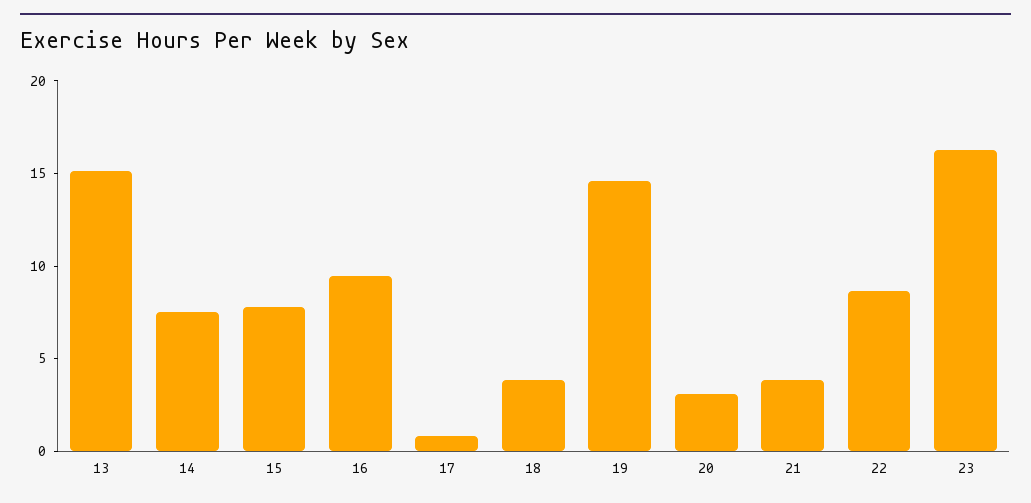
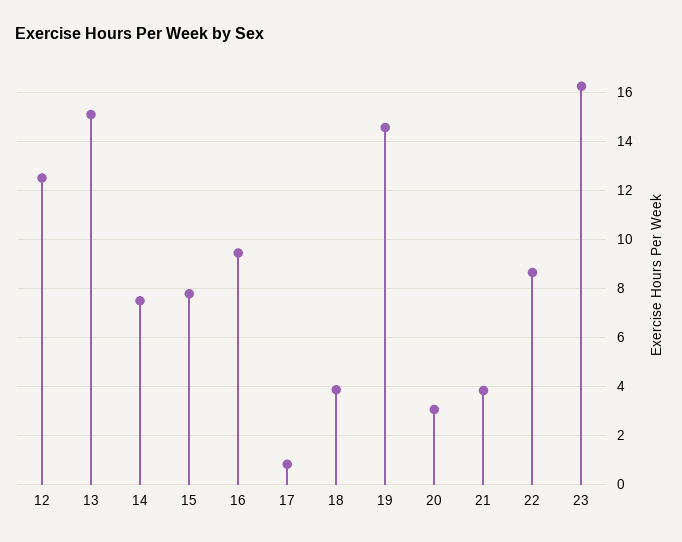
12: none -> 12.5

